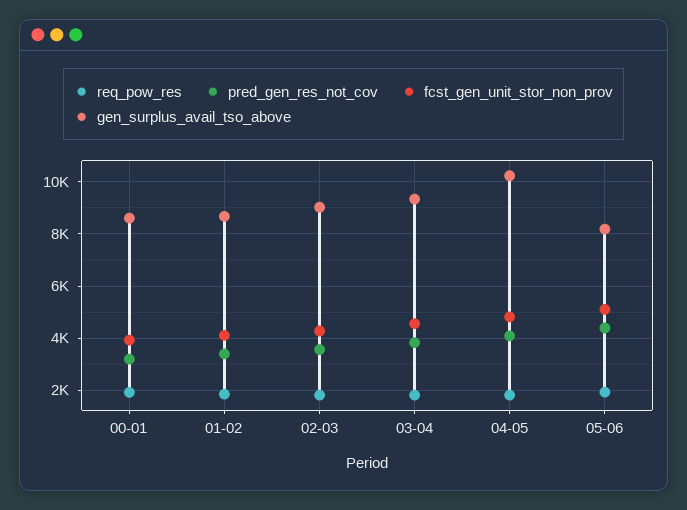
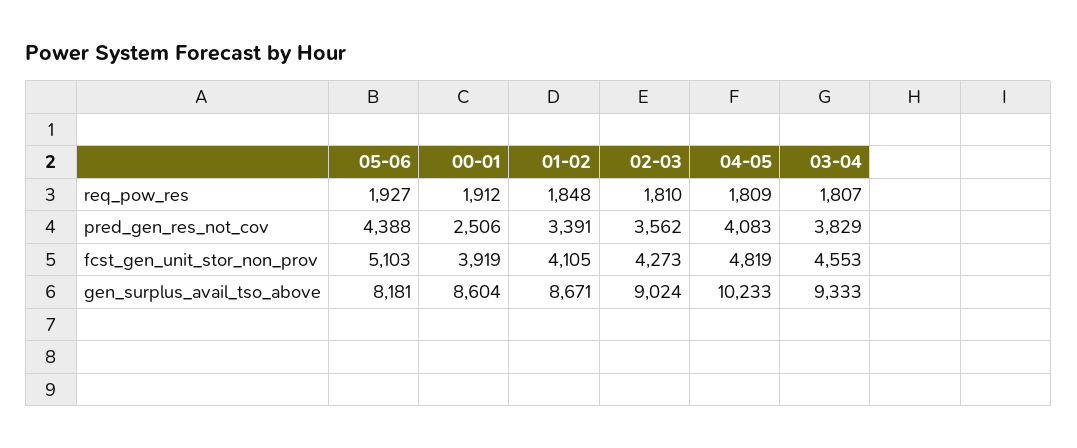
pred_gen_res_not_cov, 00-01: 3250 -> 2506

